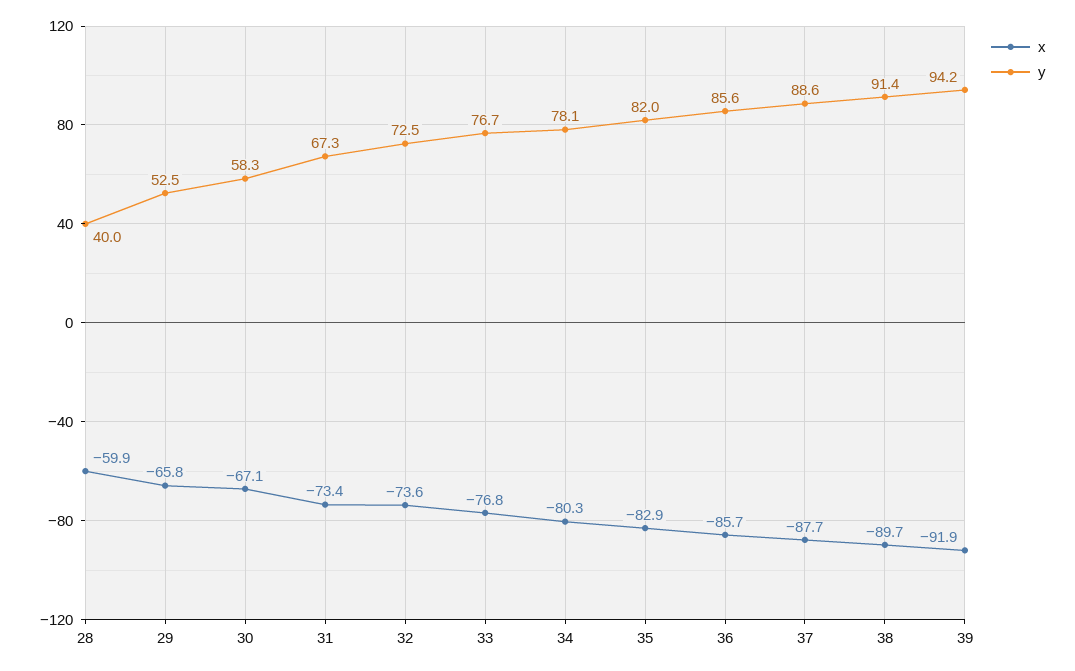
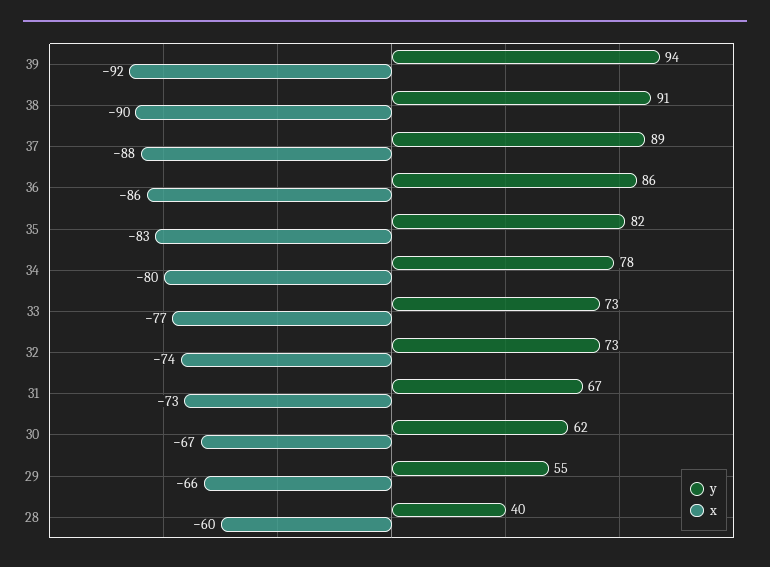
y, 29: 52.5 -> 55
y, 30: 58.3 -> 62
y, 33: 76.7 -> 73

